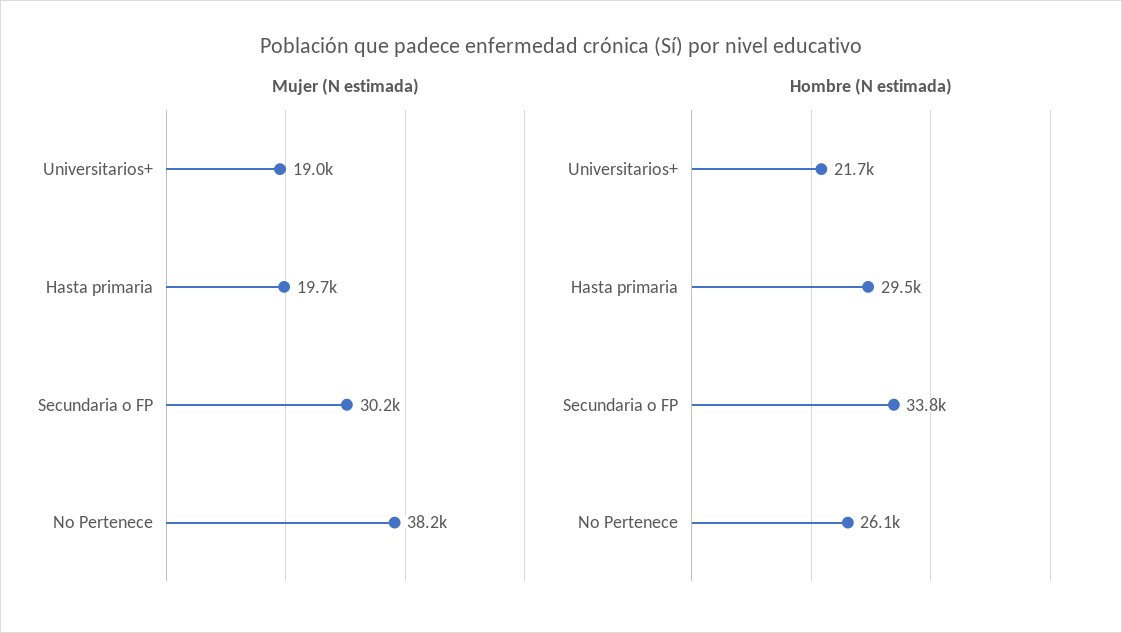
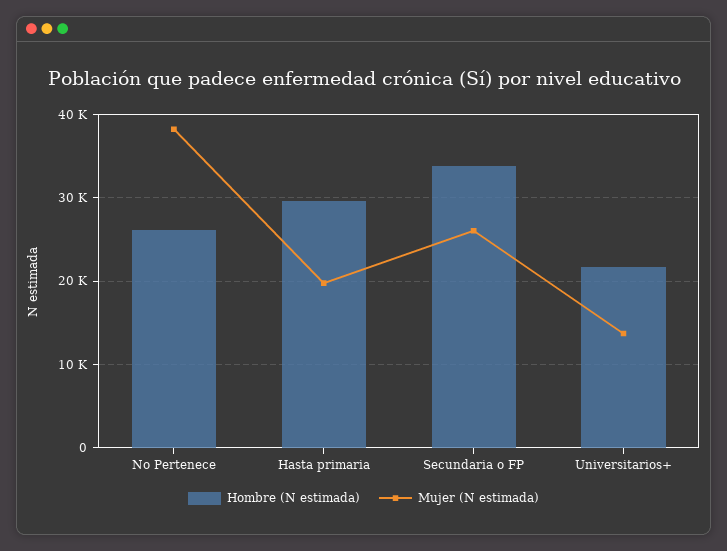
Mujer (N estimada), Universitarios+: 19000 -> 14000
Mujer (N estimada), Secundaria o FP: 30200 -> 26000

